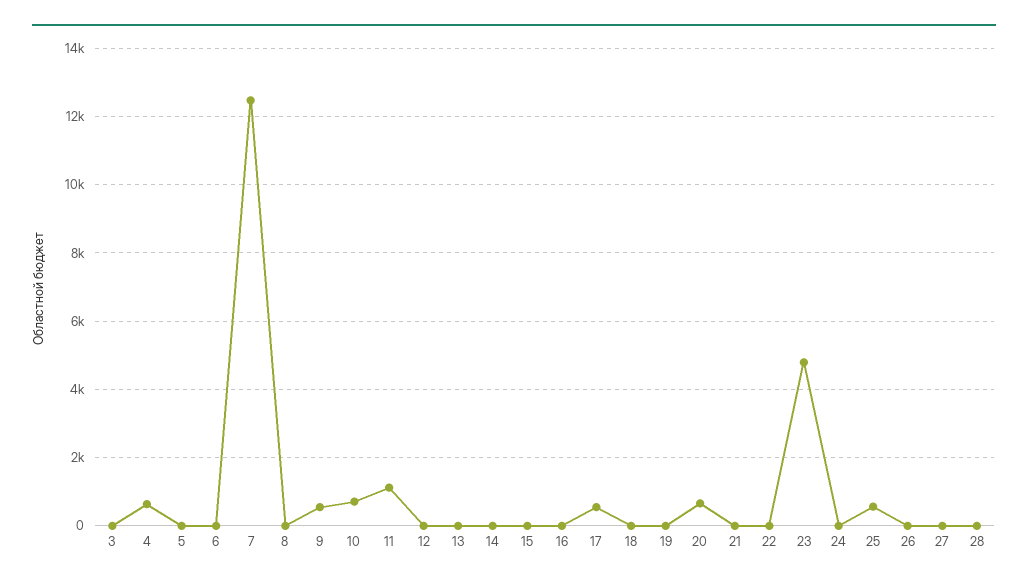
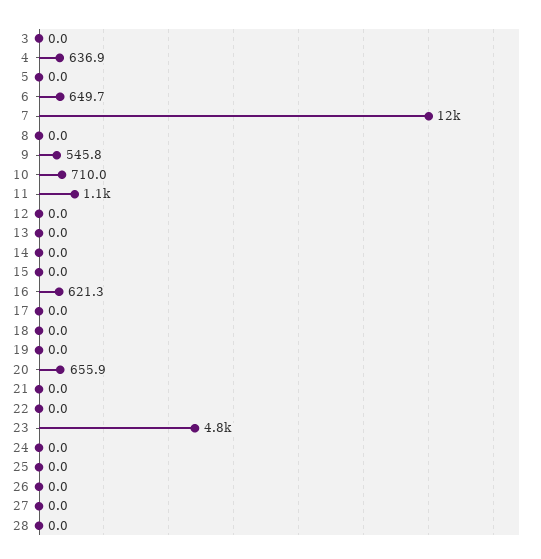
6: 0 -> 649.7
16: 0 -> 621.3
17: 600 -> 0
25: 600 -> 0

